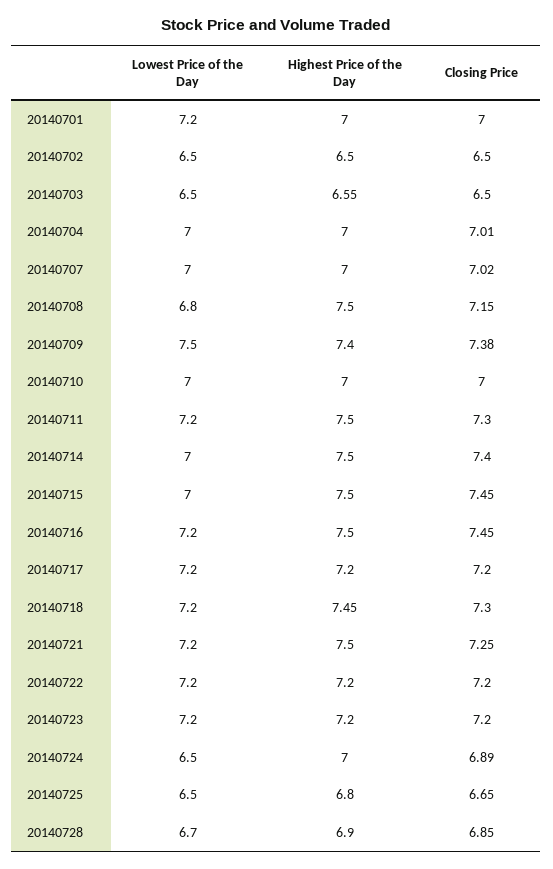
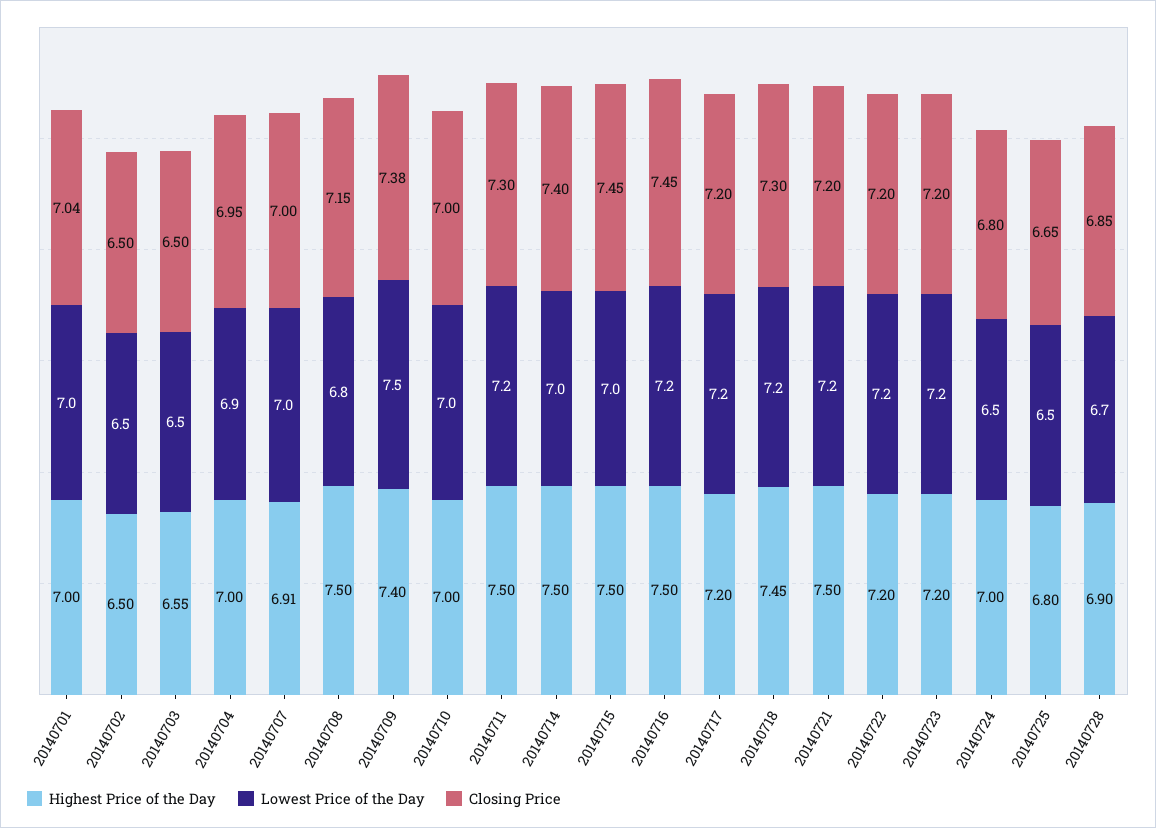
Lowest Price of the Day, 20140701: 7.2 -> 7
Closing Price, 20140701: 7 -> 7.04
Lowest Price of the Day, 20140704: 7 -> 6.9
Closing Price, 20140704: 7.01 -> 6.95
Highest Price of the Day, 20140707: 7 -> 6.91
Closing Price, 20140707: 7.02 -> 7
Closing Price, 20140721: 7.25 -> 7.2
Closing Price, 20140724: 6.89 -> 6.8

